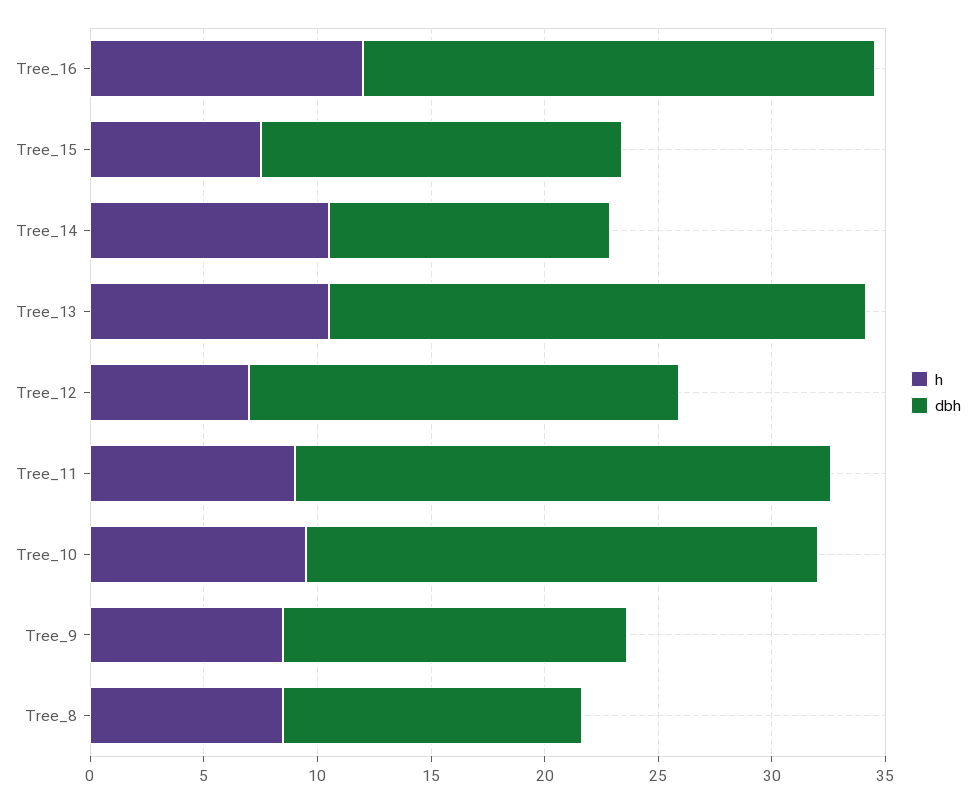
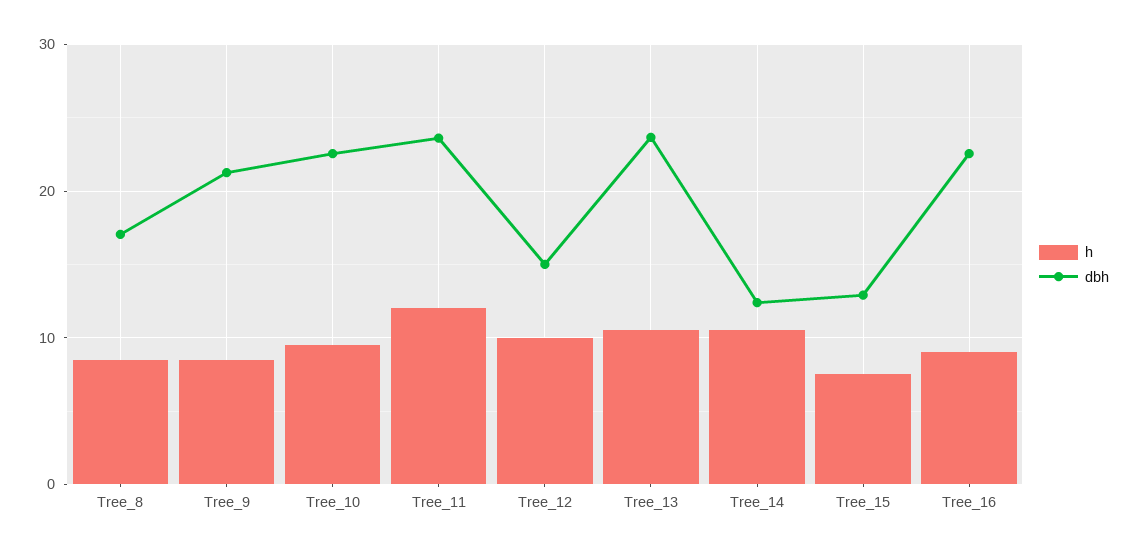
h, Tree_16: 12 -> 9
dbh, Tree_15: 16 -> 13
h, Tree_12: 7 -> 10
dbh, Tree_12: 19 -> 15
h, Tree_11: 9 -> 12
dbh, Tree_9: 15 -> 21
dbh, Tree_8: 13 -> 17

